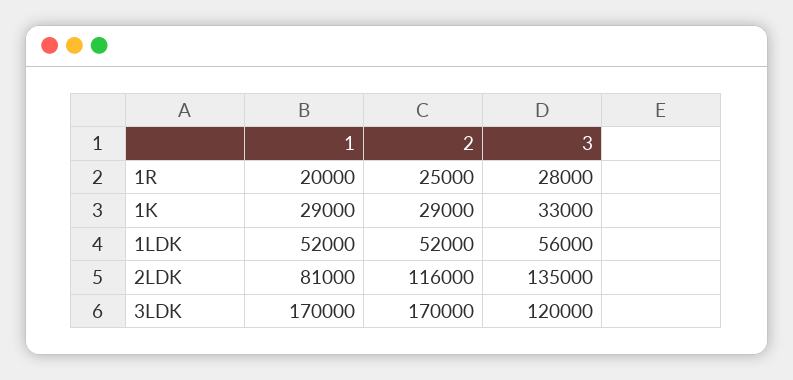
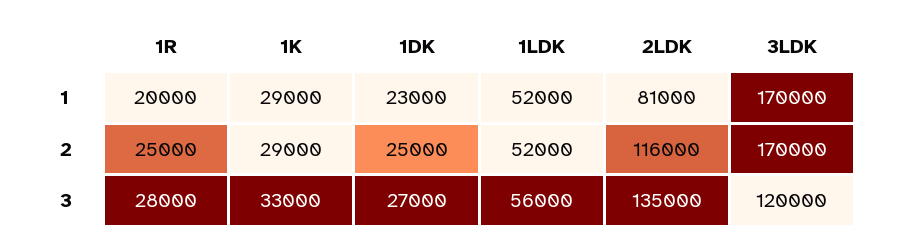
1, 1DK: none -> 23000
2, 1DK: none -> 25000
3, 1DK: none -> 27000

